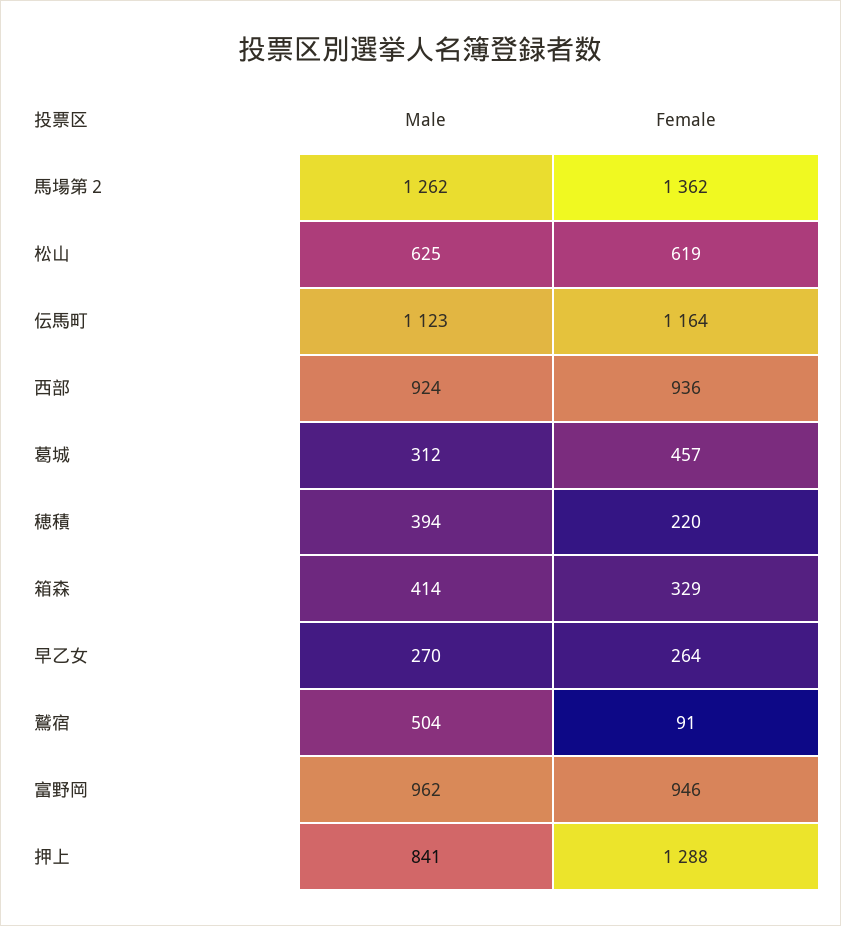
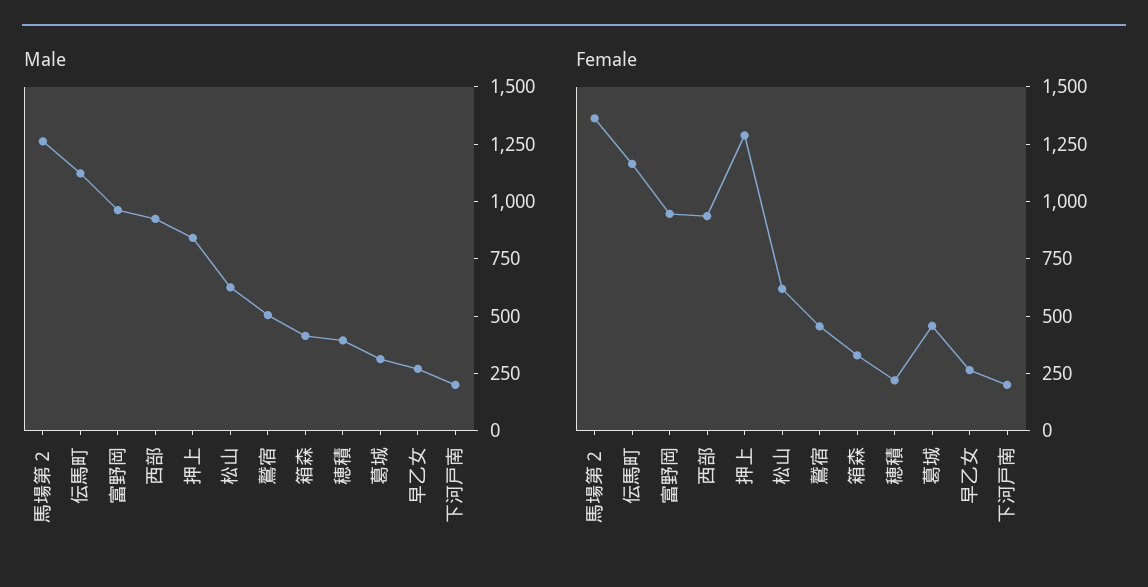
Female, 鷲宿: 91 -> 450
Male, 下河戸南: none -> 200
Female, 下河戸南: none -> 200

